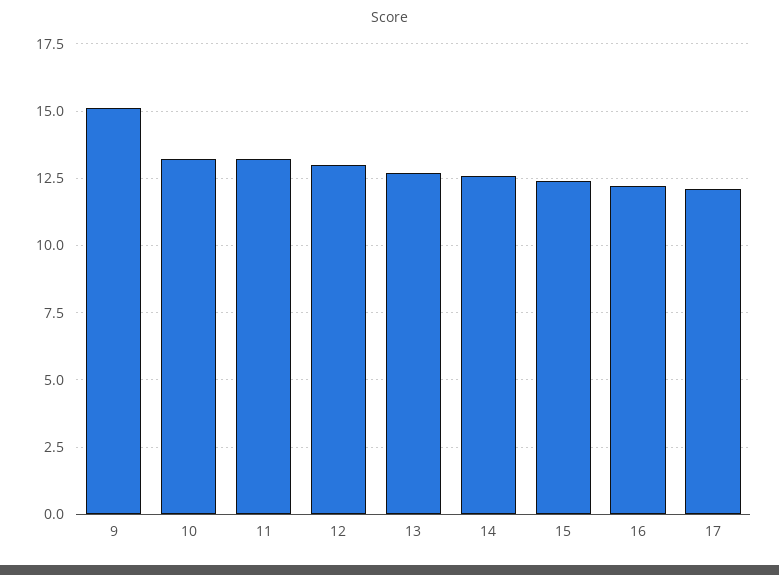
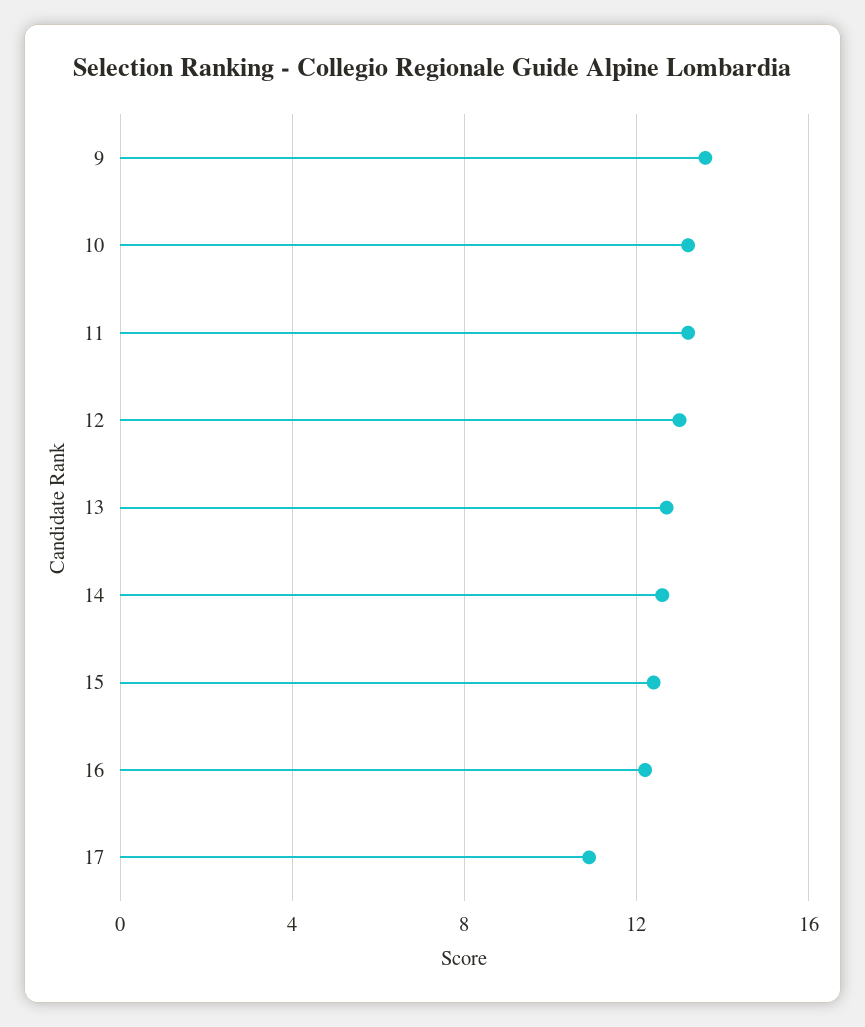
9: 15 -> 13.5
17: 12 -> 11

